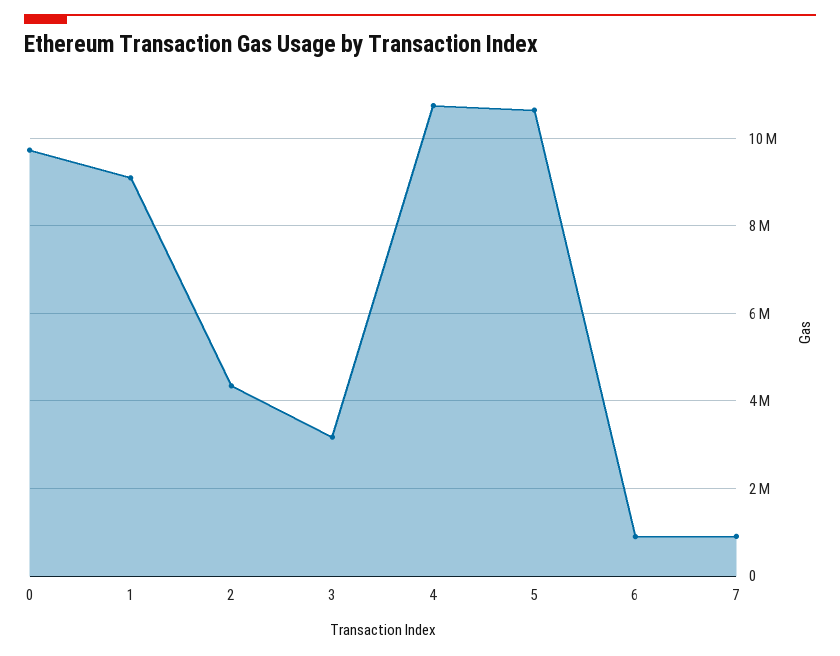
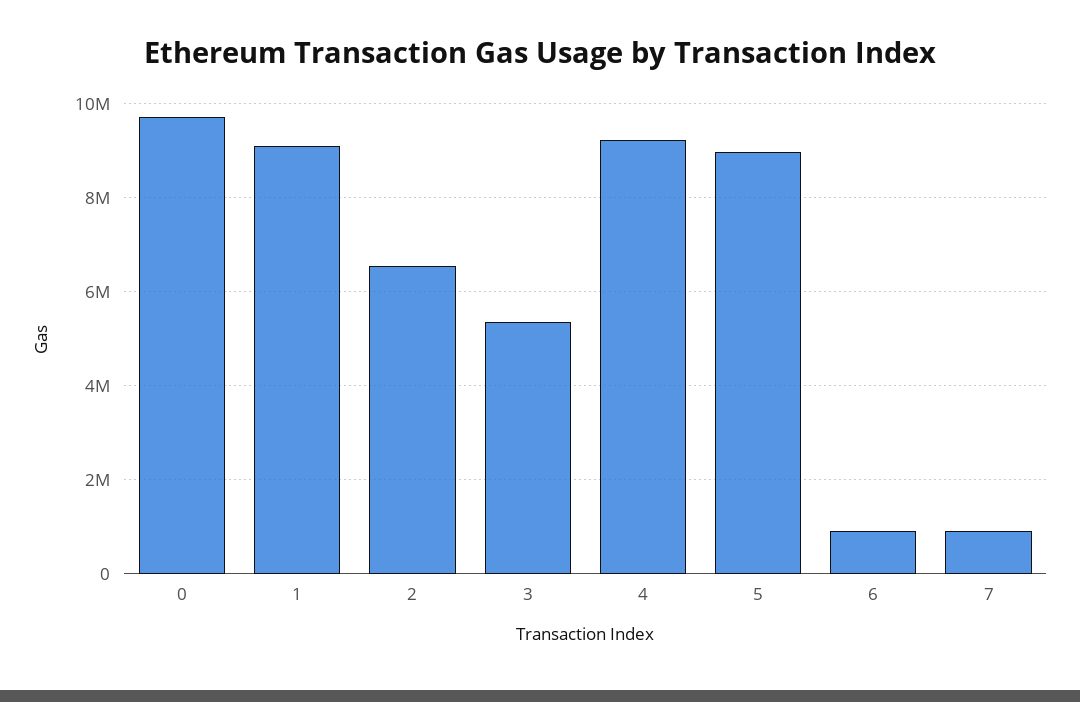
2: 4400000 -> 6600000
3: 3200000 -> 5400000
4: 10800000 -> 9200000
5: 10600000 -> 9000000

